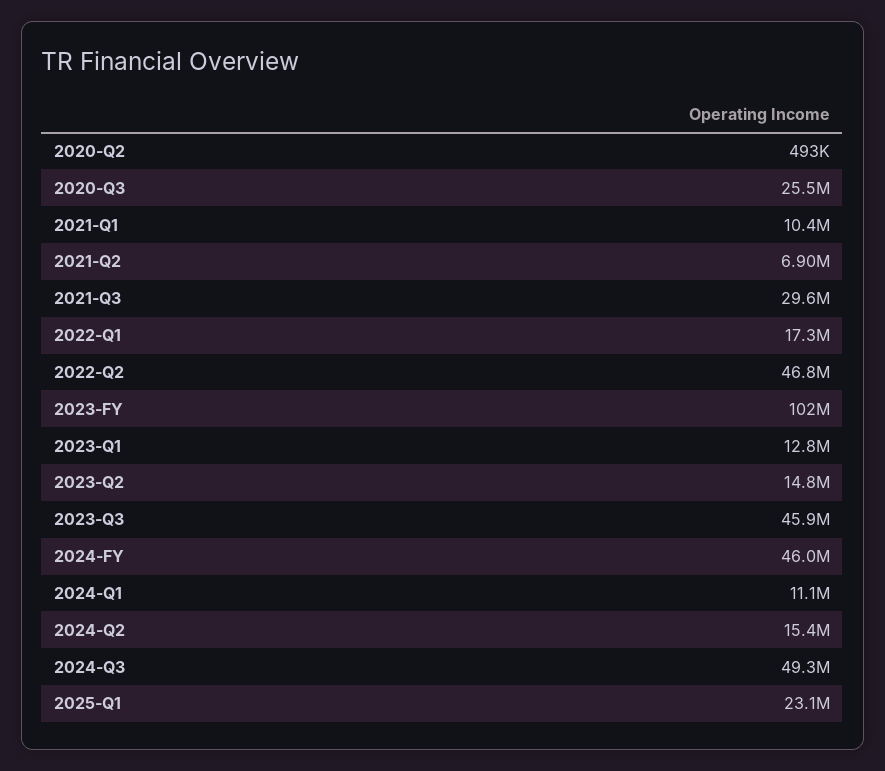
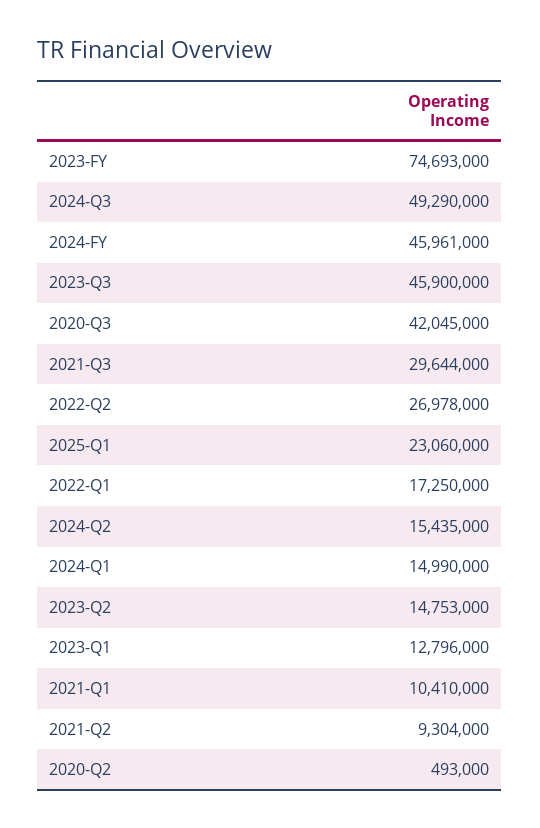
2020-Q3: 25500000 -> 42045000
2021-Q2: 6900000 -> 9304000
2022-Q2: 46800000 -> 26978000
2023-FY: 102000000 -> 74693000
2024-Q1: 11100000 -> 14990000

